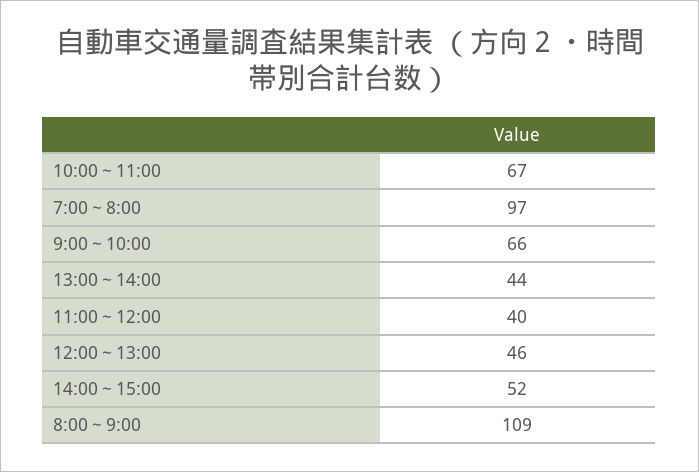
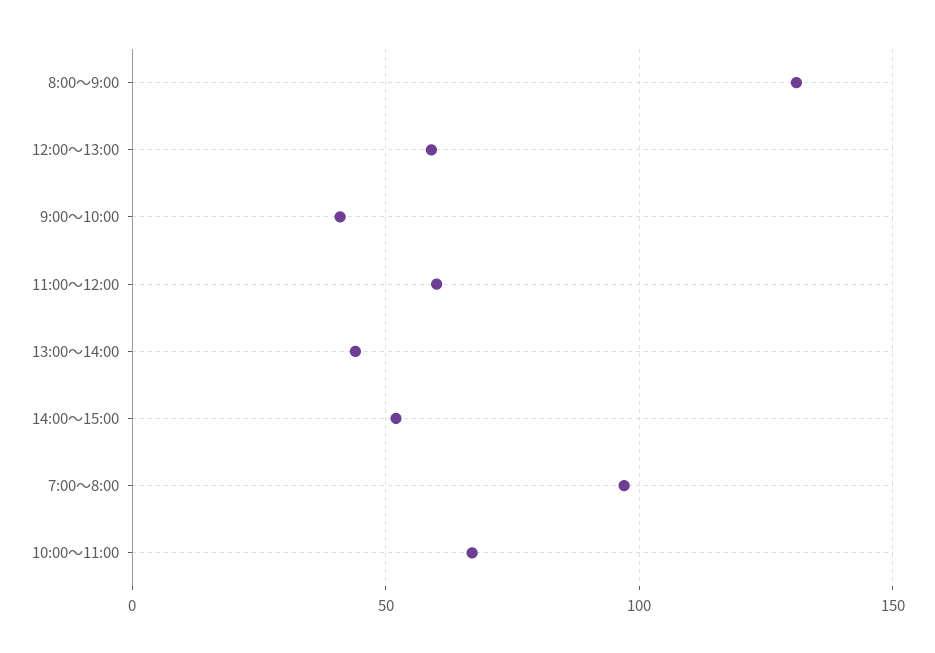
9:00～10:00: 66 -> 40
11:00～12:00: 40 -> 60
12:00～13:00: 46 -> 60
8:00～9:00: 109 -> 130

